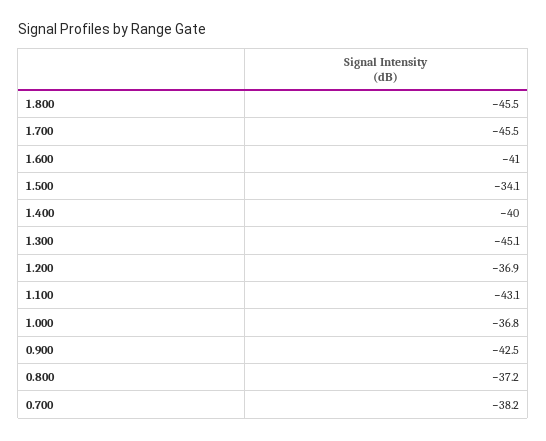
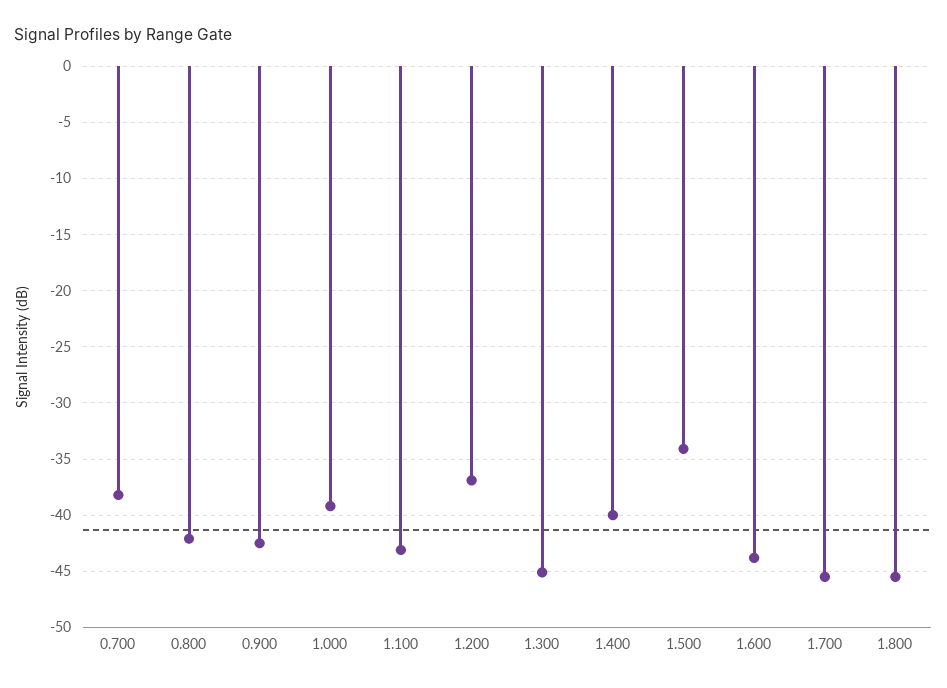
1.600: -41 -> -44
1.000: -36.8 -> -39
0.800: -37.2 -> -42

